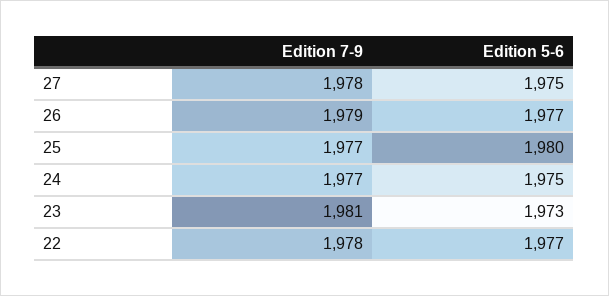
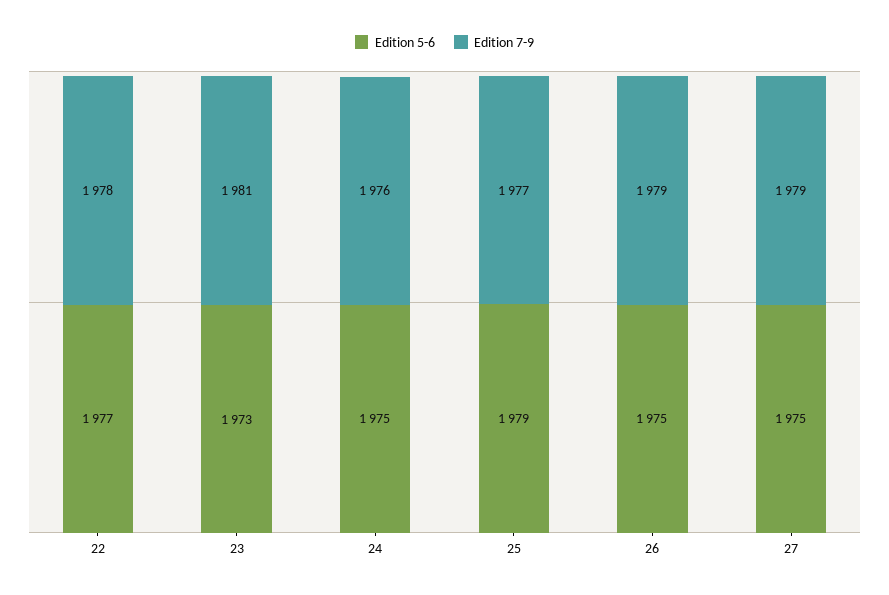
Edition 7-9, 27: 1978 -> 1979
Edition 5-6, 26: 1977 -> 1975
Edition 5-6, 25: 1980 -> 1979
Edition 7-9, 24: 1977 -> 1976

